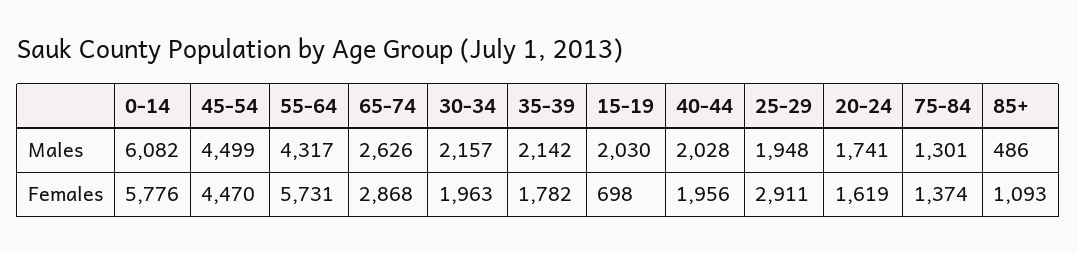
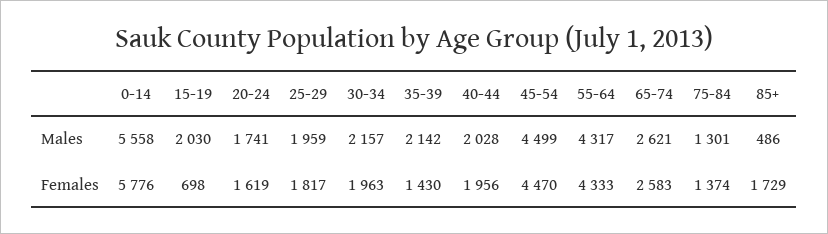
0-14, Males: 6082 -> 5558
65-74, Males: 2626 -> 2621
25-29, Males: 1948 -> 1959
55-64, Females: 5731 -> 4333
65-74, Females: 2868 -> 2583
35-39, Females: 1782 -> 1430
25-29, Females: 2911 -> 1817
85+, Females: 1093 -> 1729

